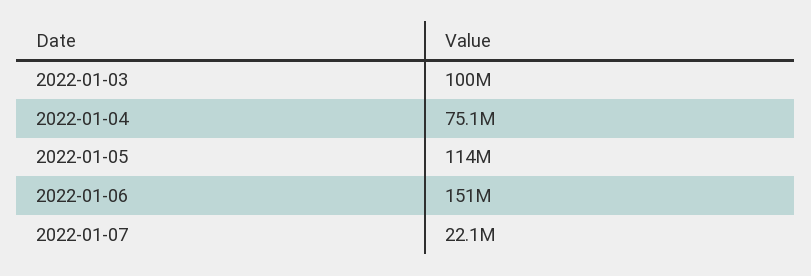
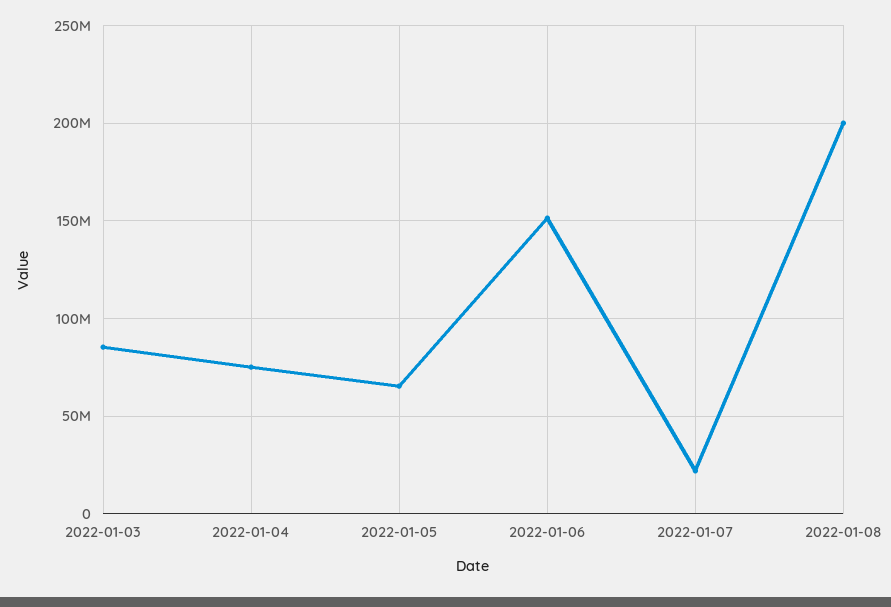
2022-01-03: 100000000 -> 85000000
2022-01-05: 114000000 -> 65000000
2022-01-08: none -> 200000000

